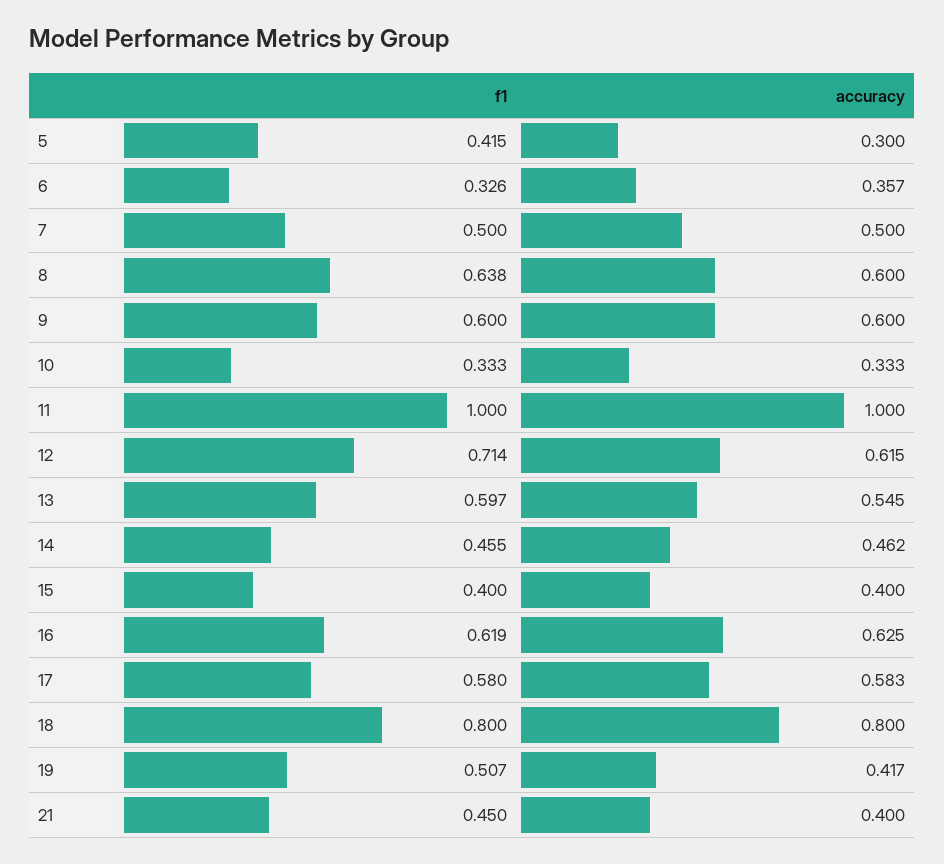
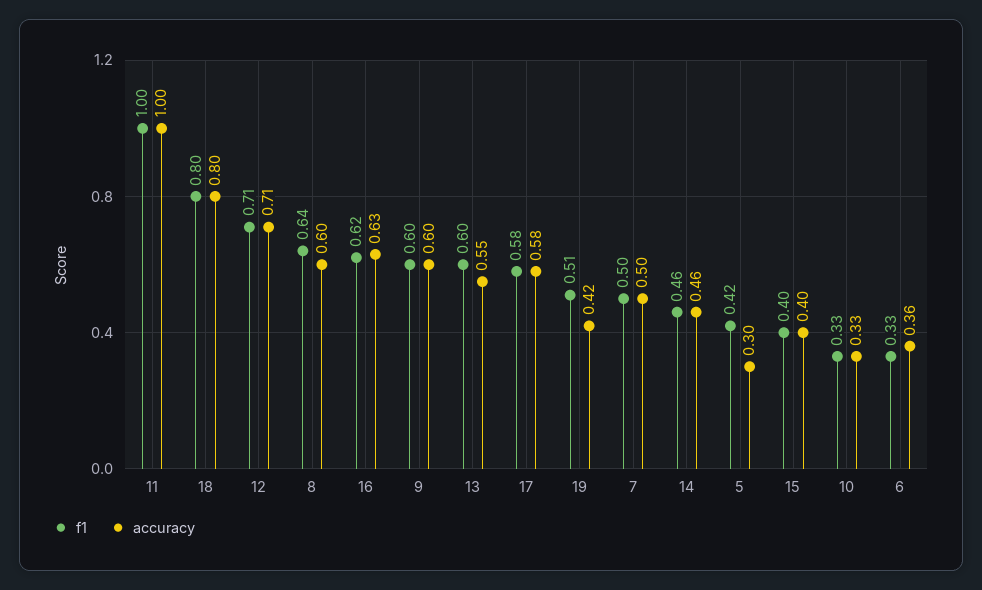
accuracy, 12: 0.615 -> 0.71
f1, 21: 0.45 -> none
accuracy, 21: 0.4 -> none

